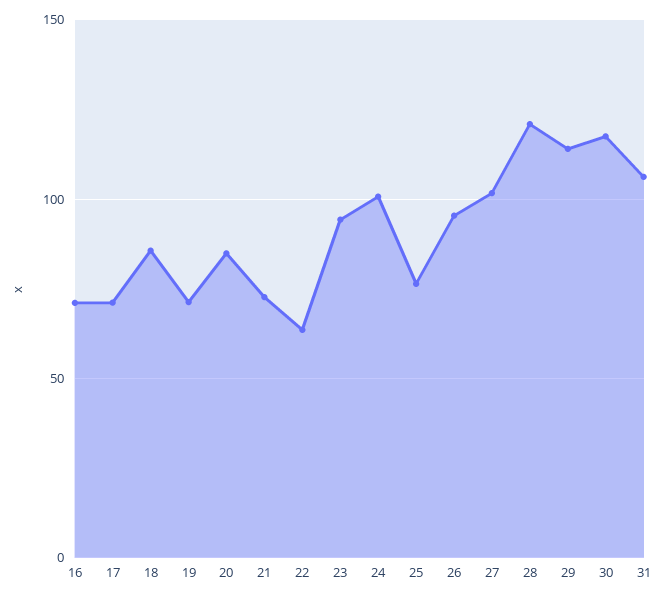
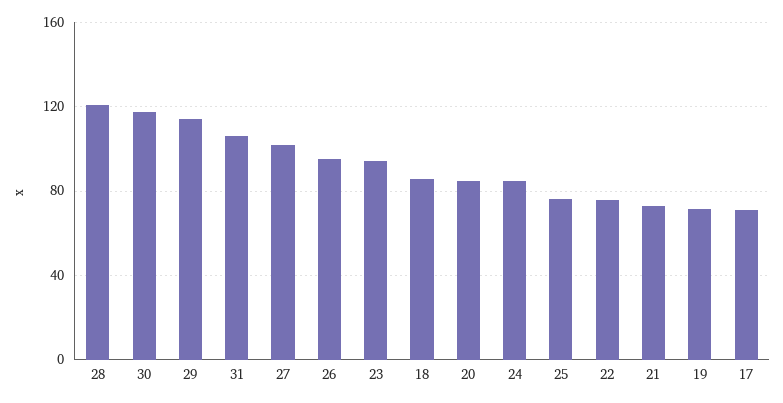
16: 70 -> none
22: 65 -> 75
24: 100 -> 85

